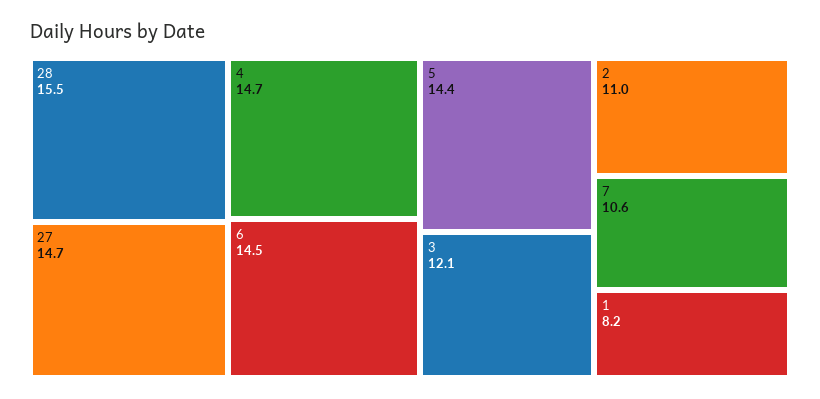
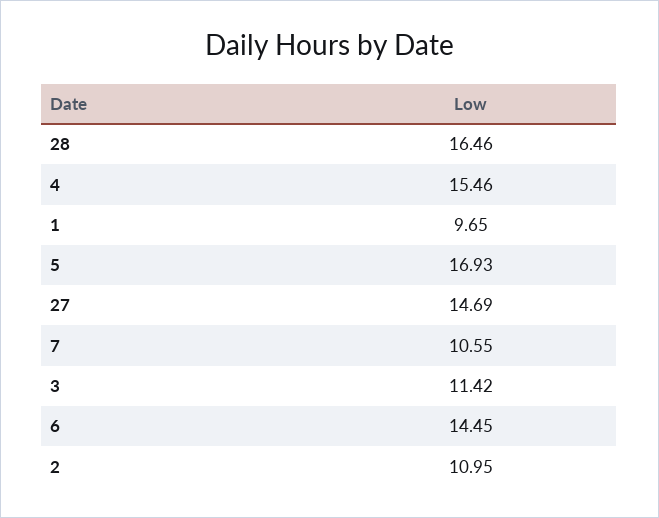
28: 15.5 -> 16.46
4: 14.7 -> 15.46
5: 14.4 -> 16.93
3: 12.1 -> 11.42
1: 8.2 -> 9.65

